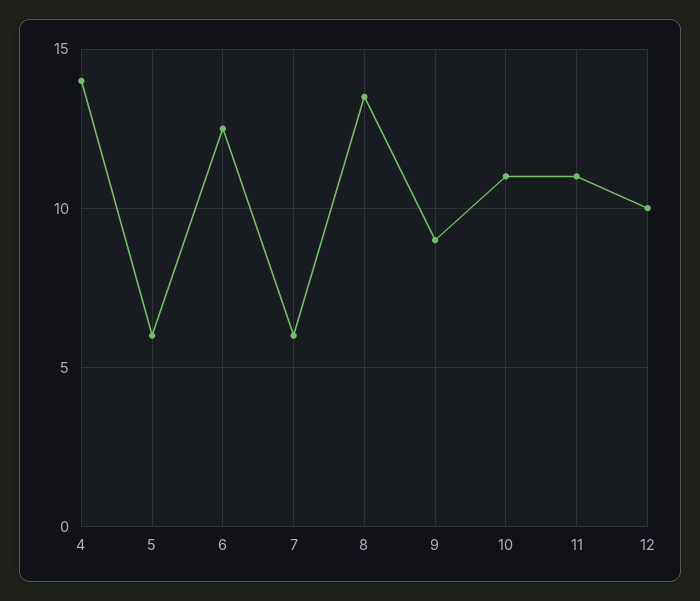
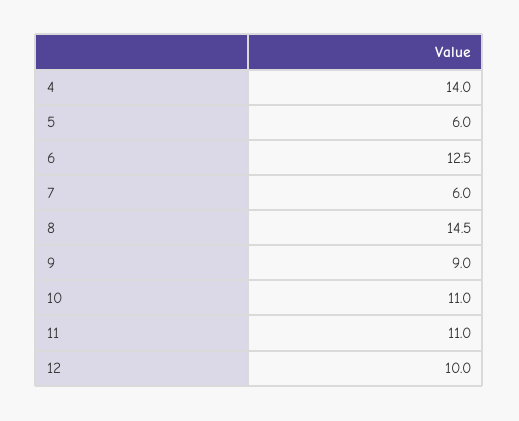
8: 13.5 -> 14.5

